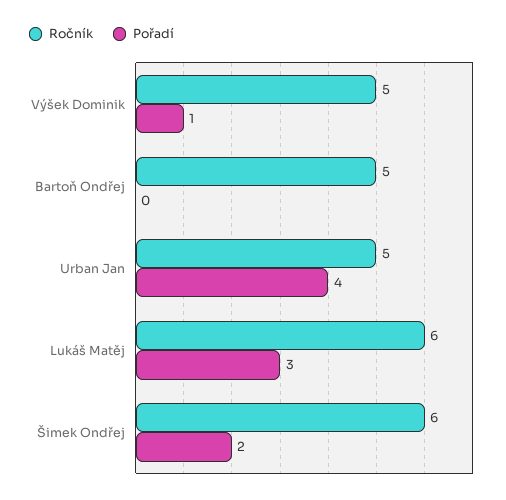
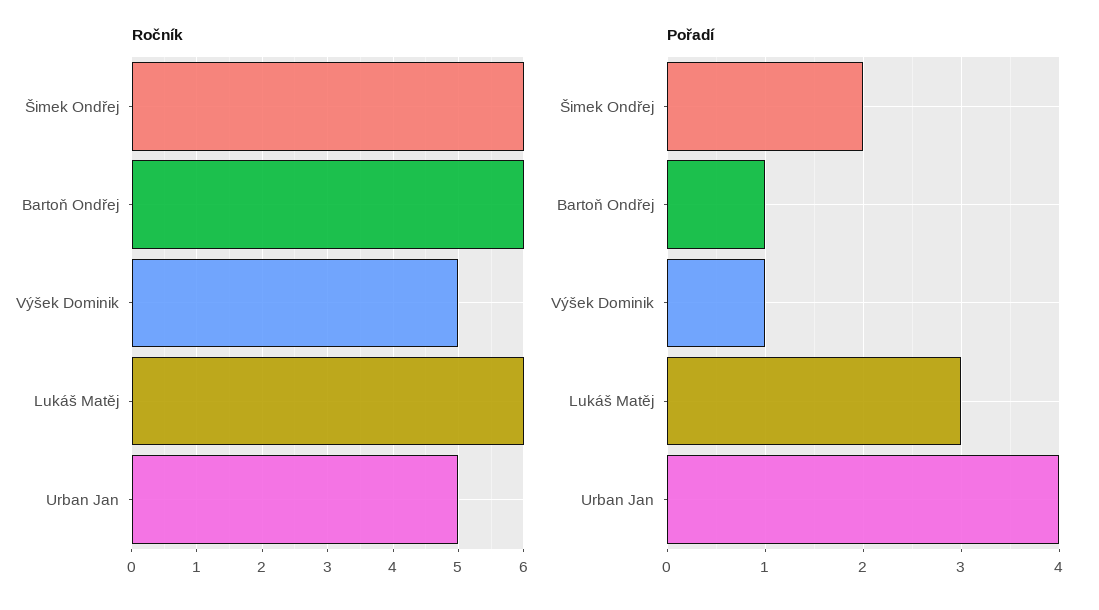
Ročník, Bartoň Ondřej: 5 -> 6
Pořadí, Bartoň Ondřej: 0 -> 1

